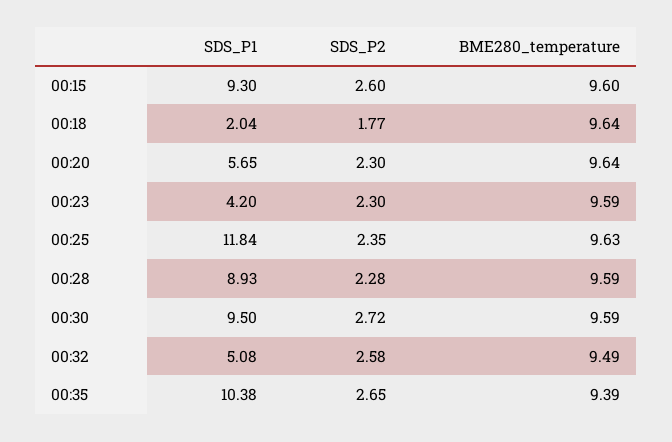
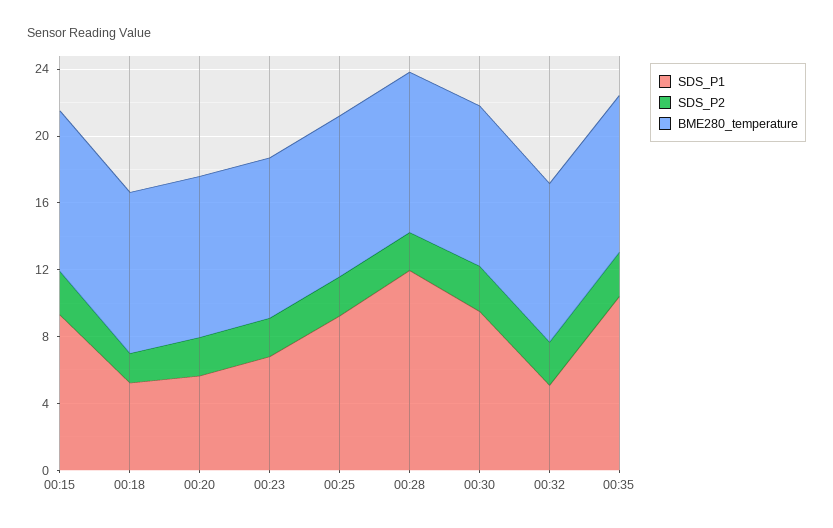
SDS_P1, 00:18: 2.04 -> 5
SDS_P1, 00:23: 4.2 -> 7
SDS_P1, 00:25: 11.84 -> 9
SDS_P1, 00:28: 8.93 -> 12

